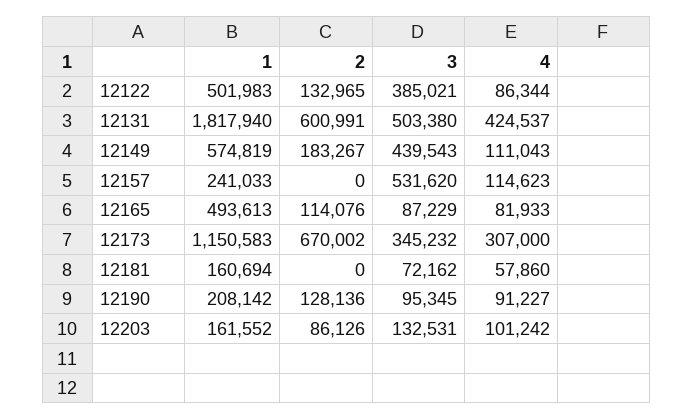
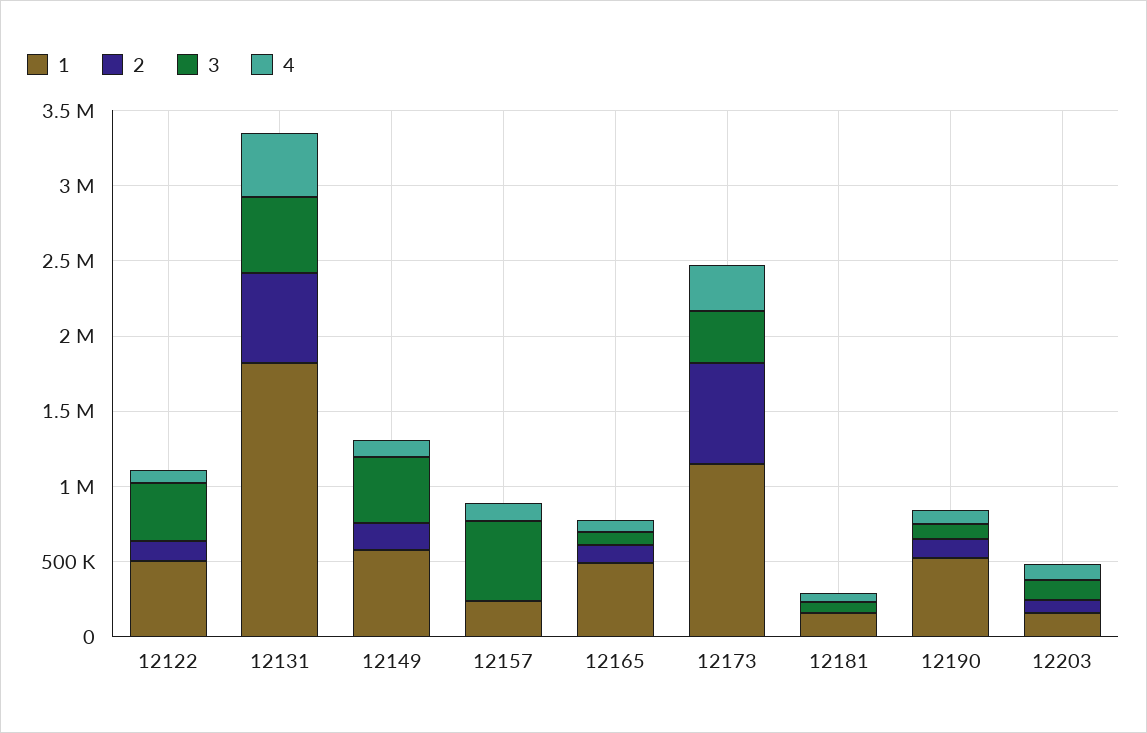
1, 12190: 208142 -> 500000

